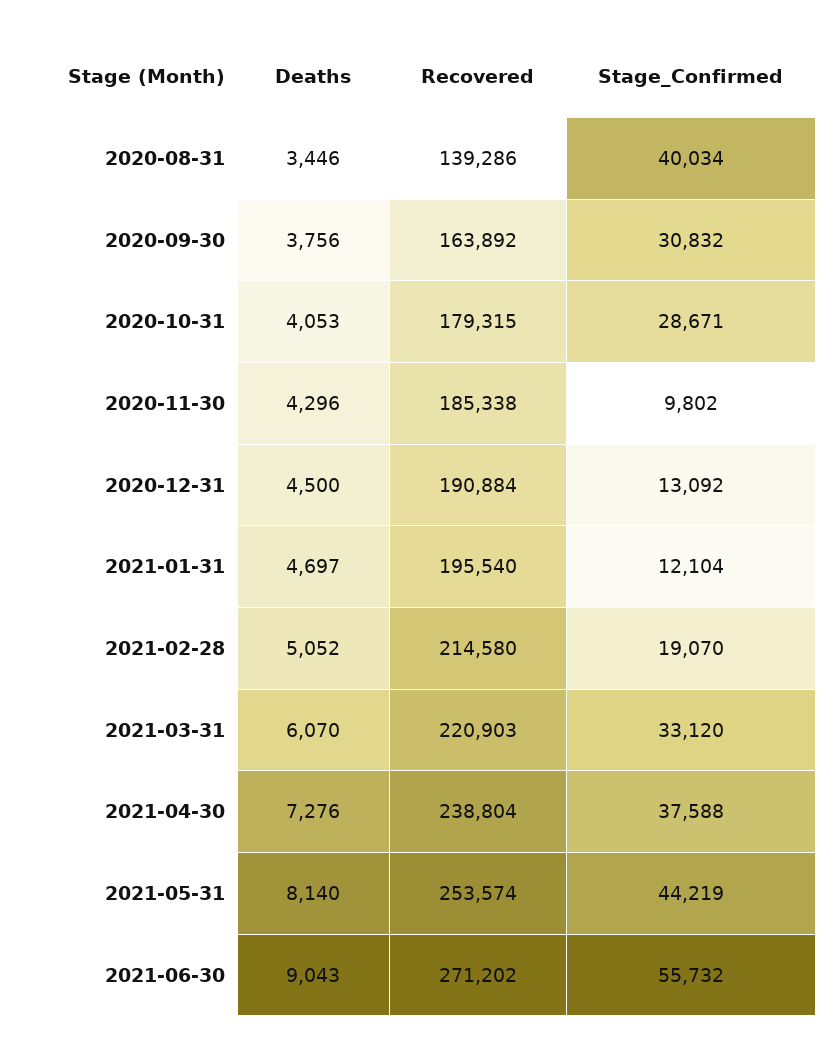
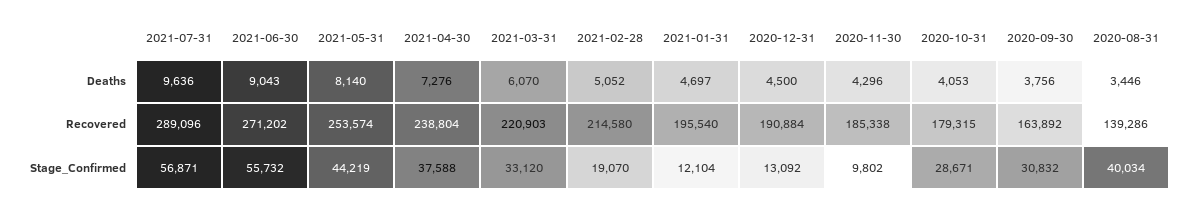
Deaths, 2021-07-31: none -> 9636
Recovered, 2021-07-31: none -> 289096
Stage_Confirmed, 2021-07-31: none -> 56871

